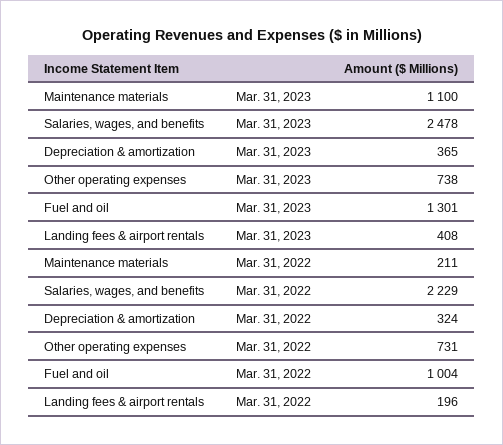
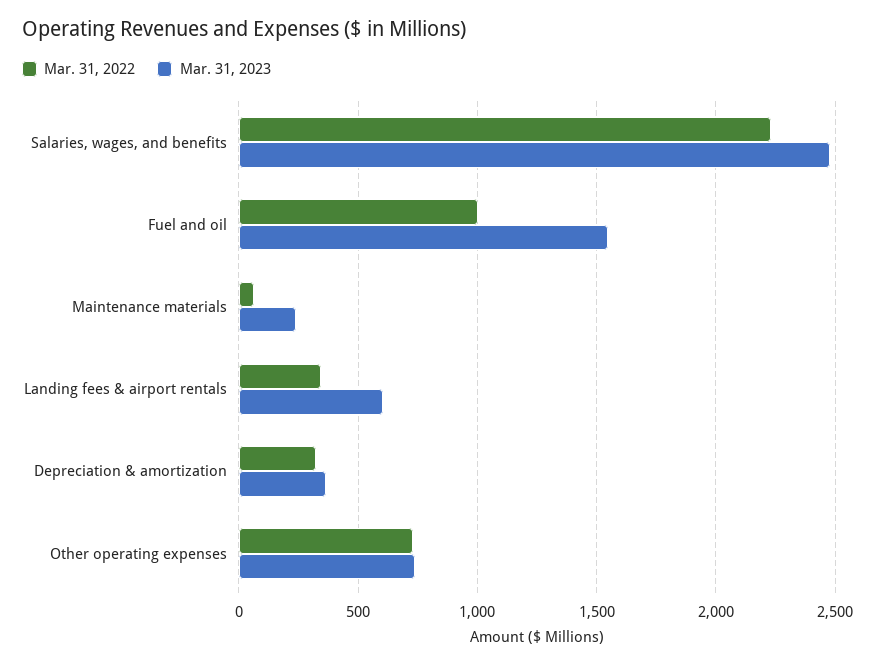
Mar. 31, 2023, Maintenance materials: 1100 -> 250
Mar. 31, 2023, Fuel and oil: 1301 -> 1550
Mar. 31, 2023, Landing fees & airport rentals: 408 -> 600
Mar. 31, 2022, Maintenance materials: 211 -> 50
Mar. 31, 2022, Landing fees & airport rentals: 196 -> 350

